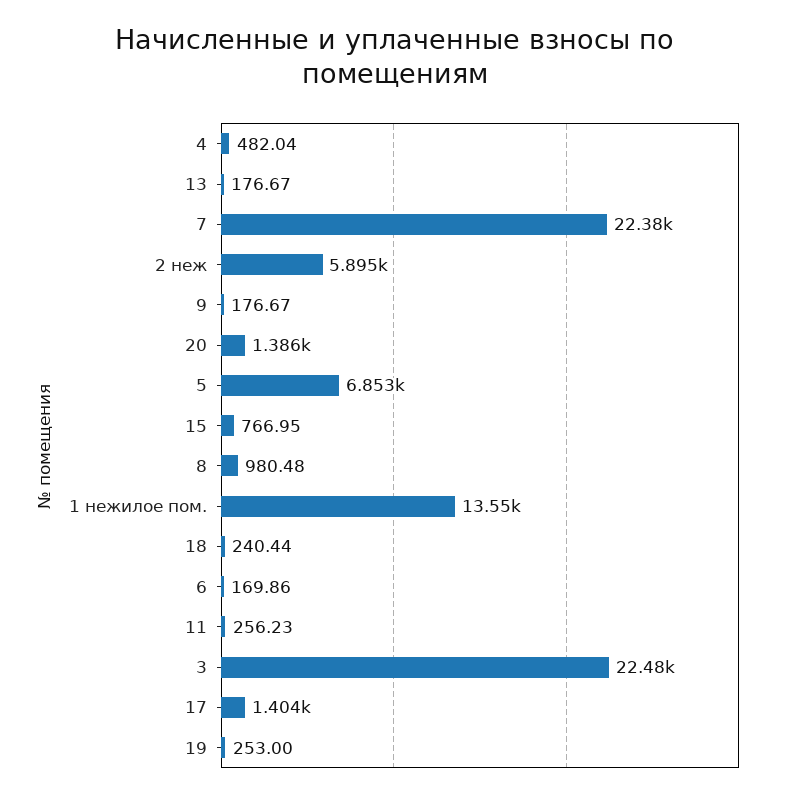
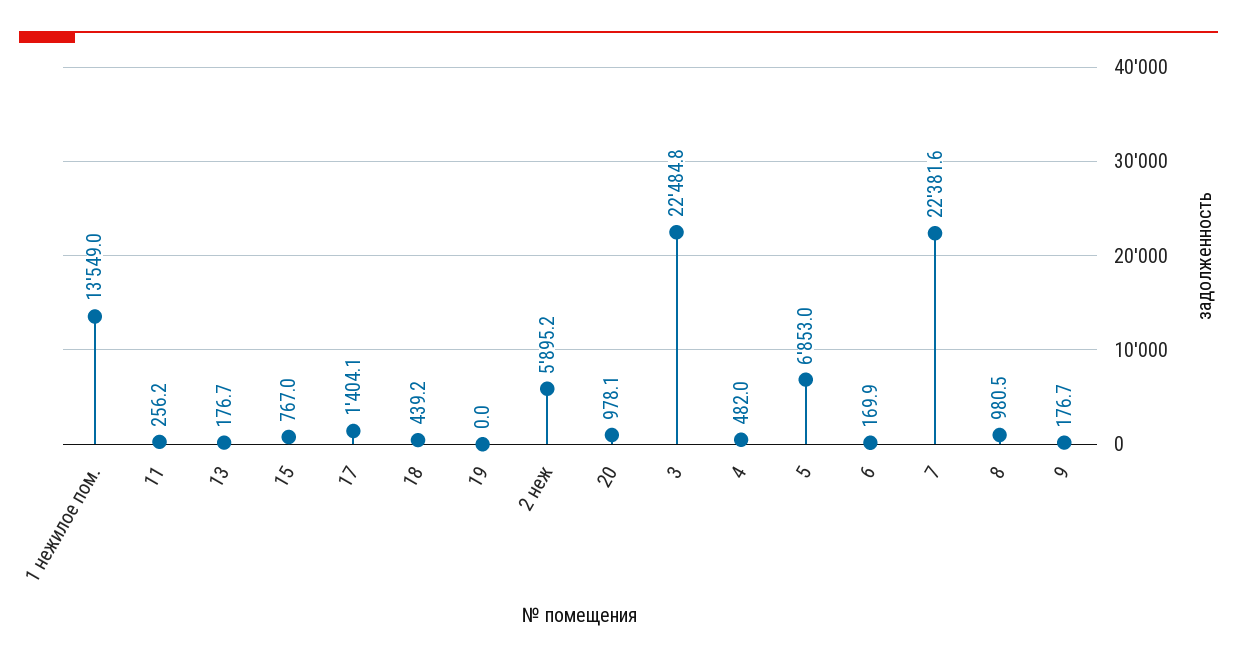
20: 1386 -> 978.1
18: 240.44 -> 439.2
19: 253 -> 0

